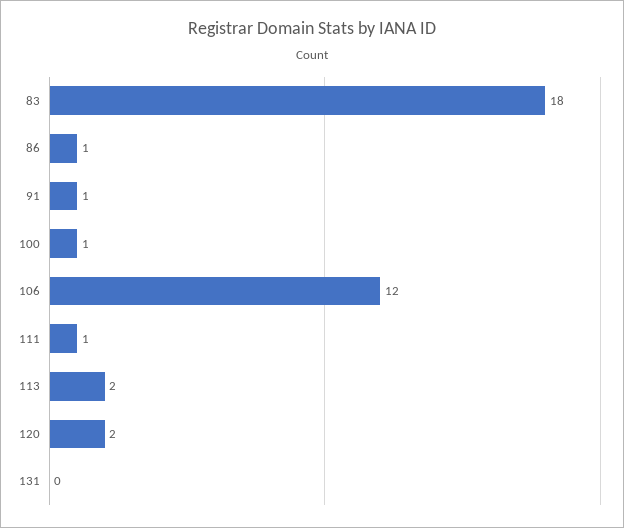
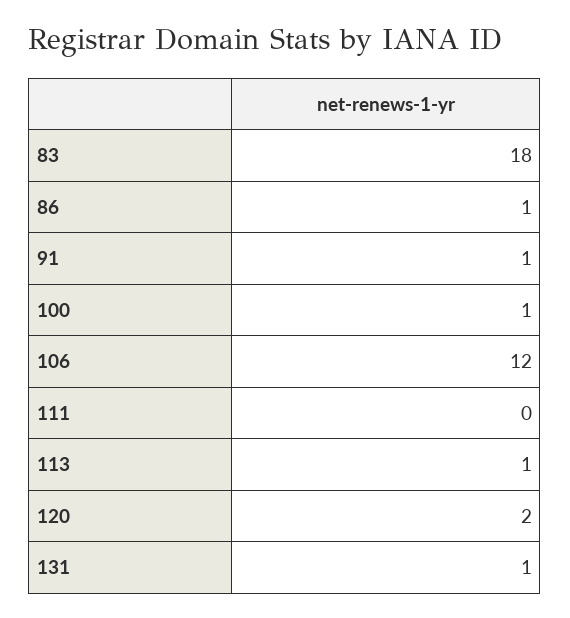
111: 1 -> 0
113: 2 -> 1
131: 0 -> 1

